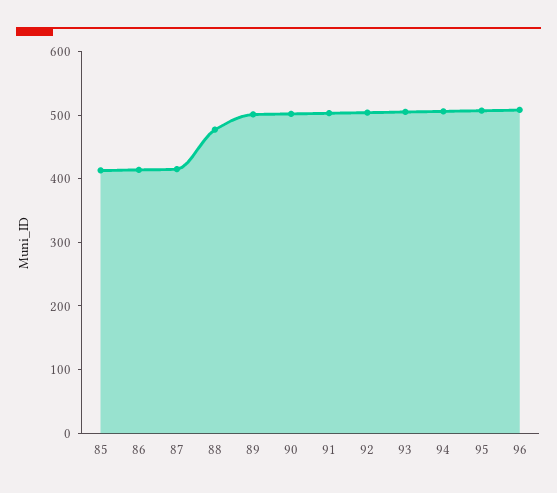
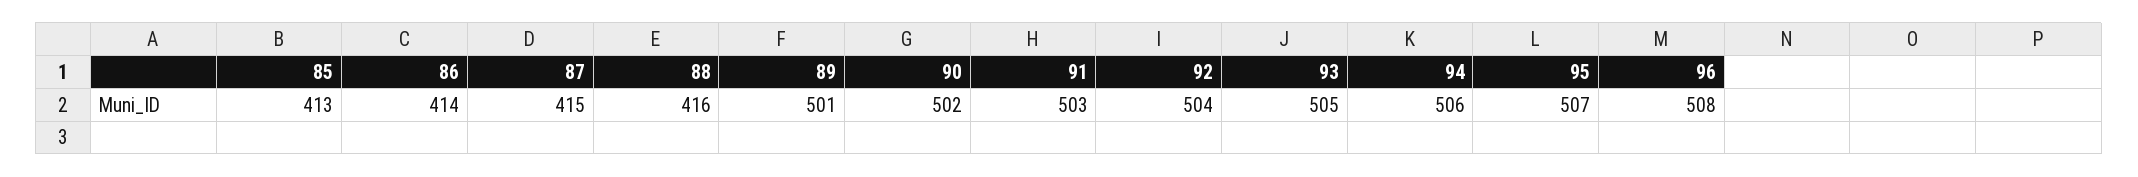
88: 480 -> 416

